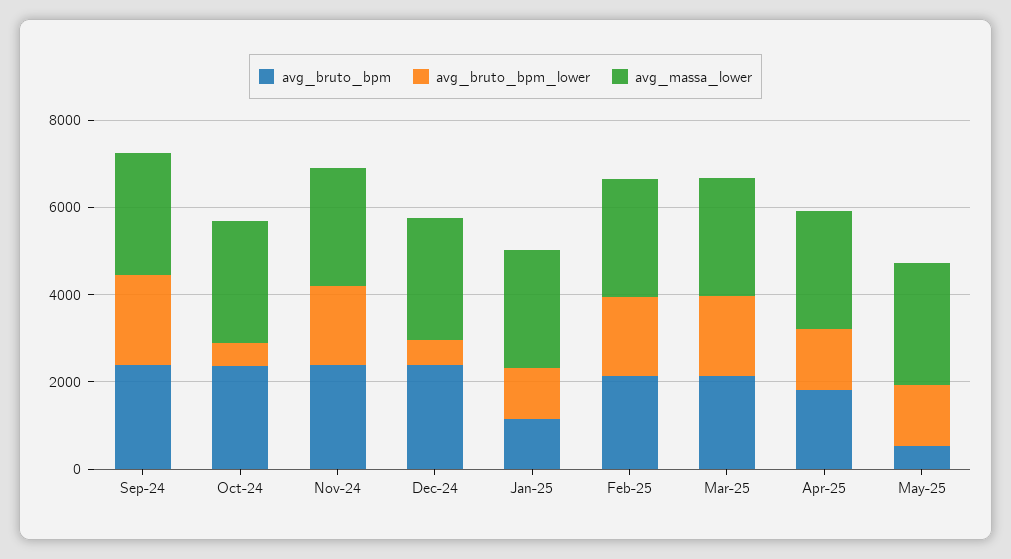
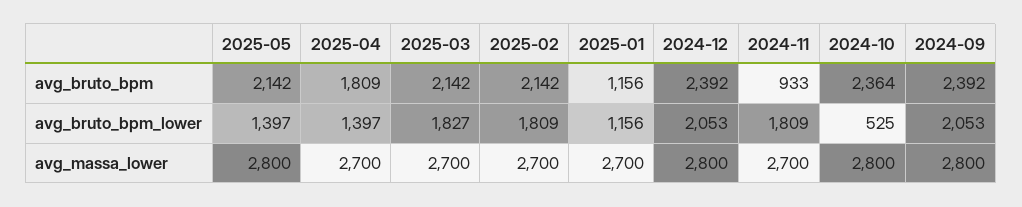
avg_bruto_bpm, Nov-24: 2500 -> 933
avg_bruto_bpm_lower, Dec-24: 500 -> 2053
avg_bruto_bpm, May-25: 500 -> 2142

